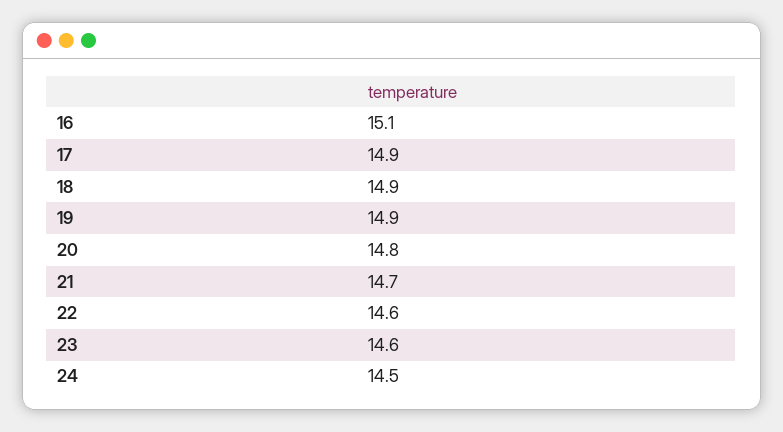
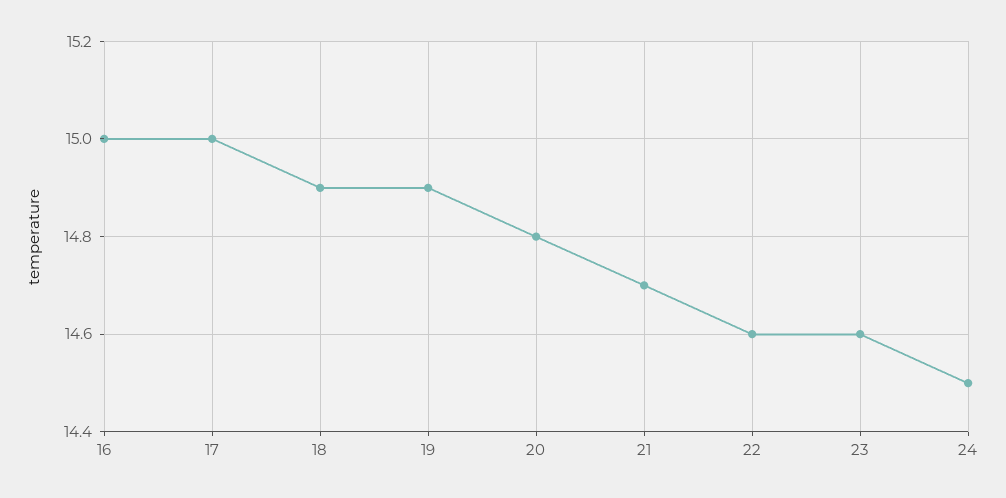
16: 15.1 -> 15
17: 14.9 -> 15

